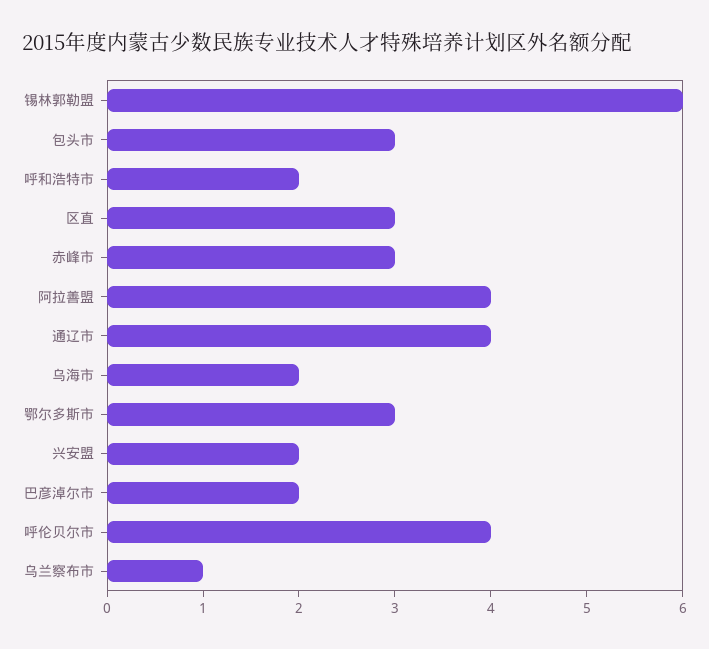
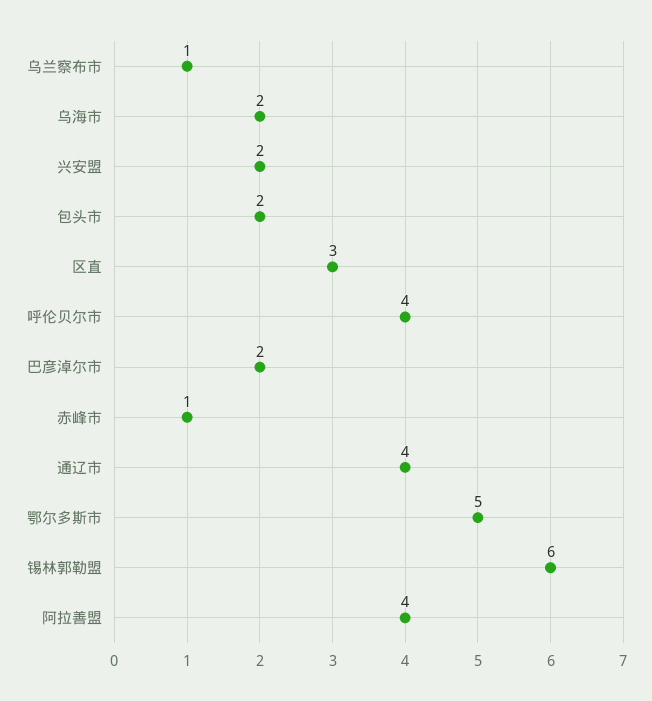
包头市: 3 -> 2
呼和浩特市: 2 -> none
赤峰市: 3 -> 1
鄂尔多斯市: 3 -> 5

